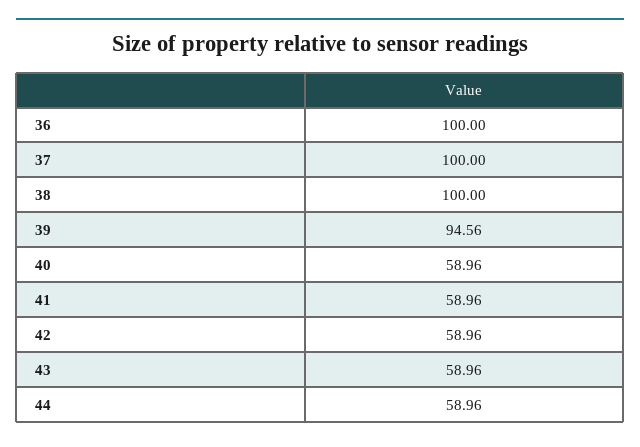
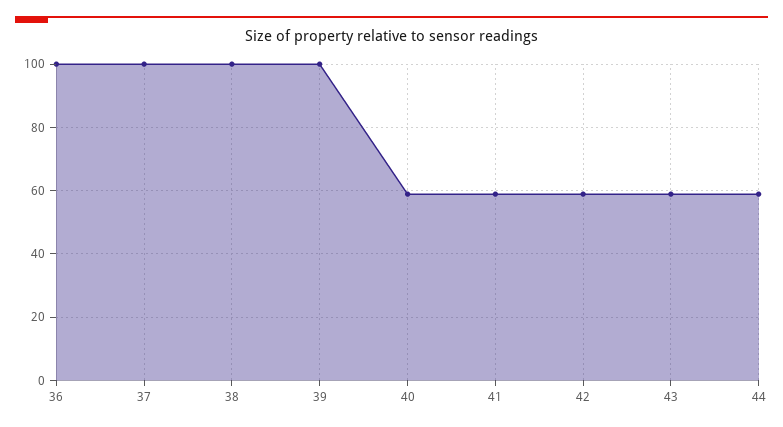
39: 94.56 -> 100

